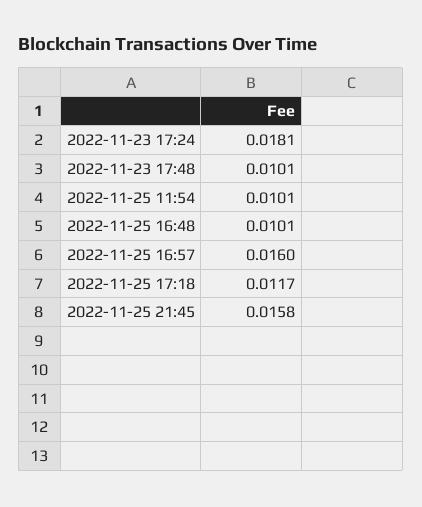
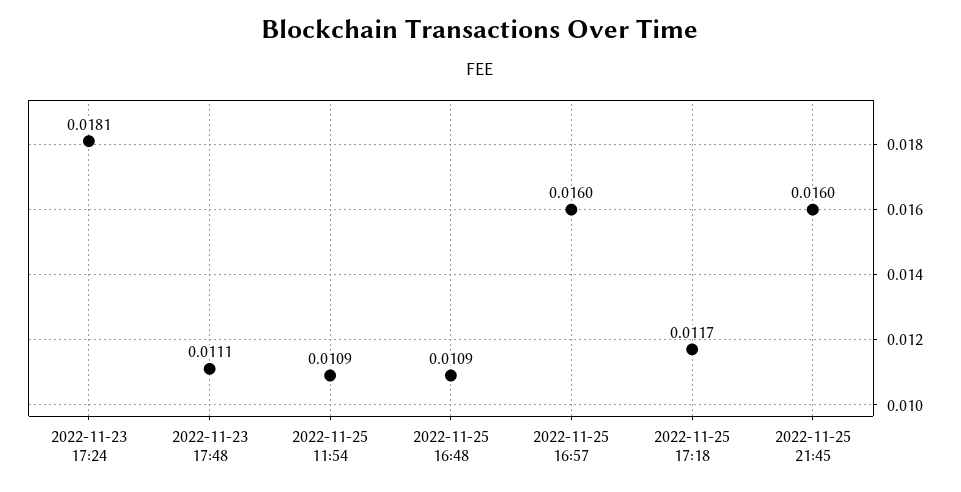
2022-11-23 17:48: 0.0101 -> 0.0111
2022-11-25 11:54: 0.0101 -> 0.0109
2022-11-25 16:48: 0.0101 -> 0.0109
2022-11-25 21:45: 0.0158 -> 0.016

